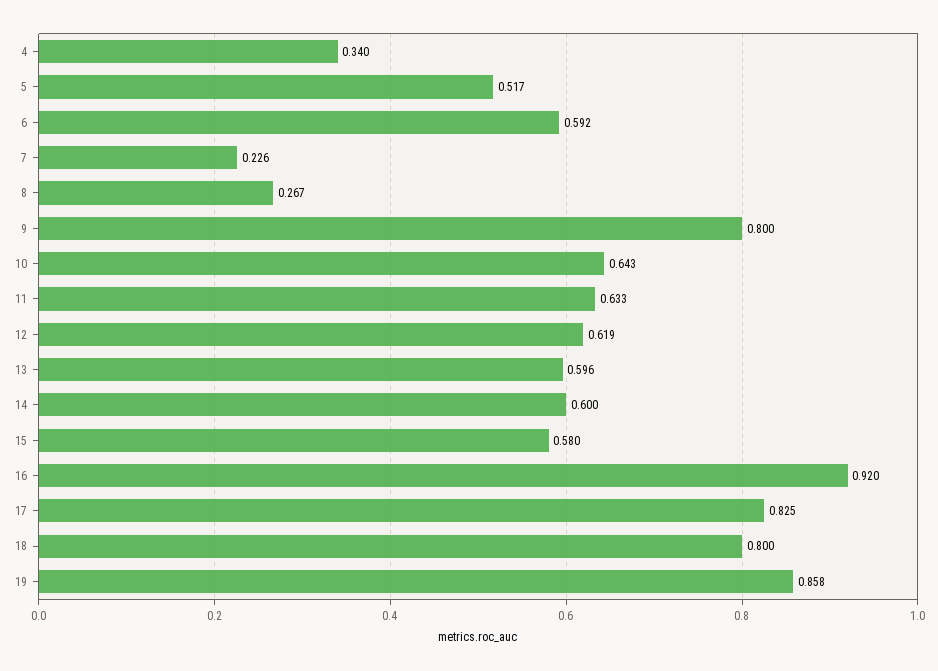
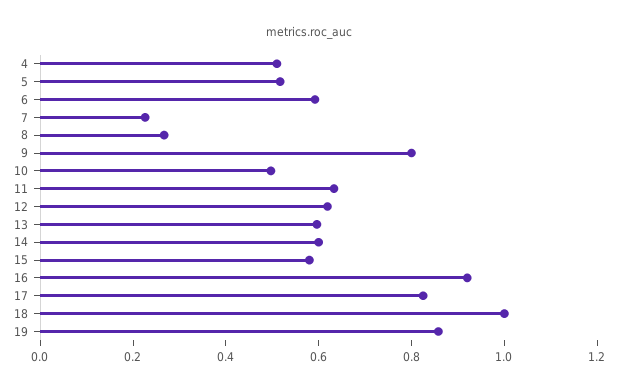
4: 0.34 -> 0.5
10: 0.643 -> 0.5
18: 0.8 -> 1

